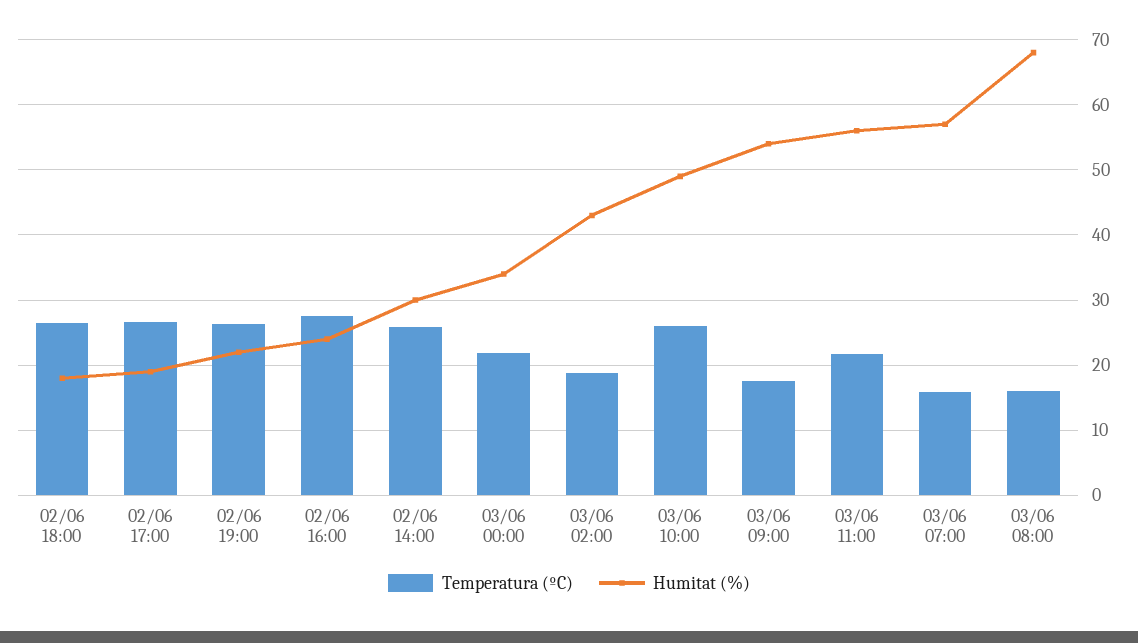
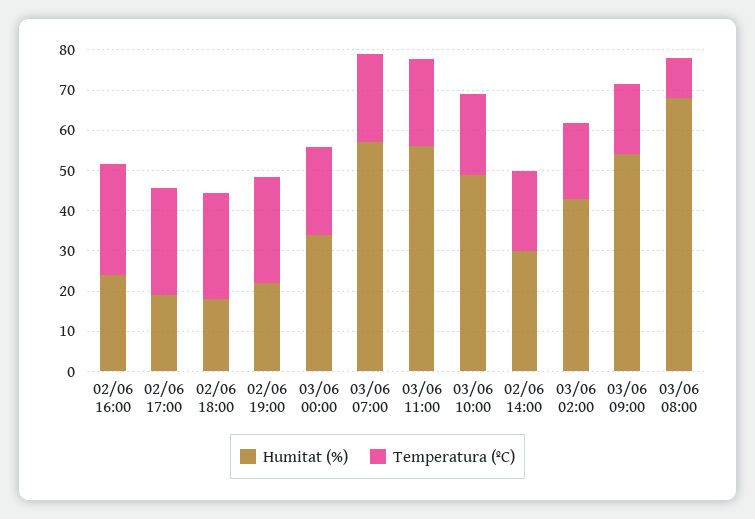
Temperatura (ºC), 02/06 14:00: 26 -> 20
Temperatura (ºC), 03/06 10:00: 26 -> 20
Temperatura (ºC), 03/06 07:00: 16 -> 22
Temperatura (ºC), 03/06 08:00: 16 -> 10

